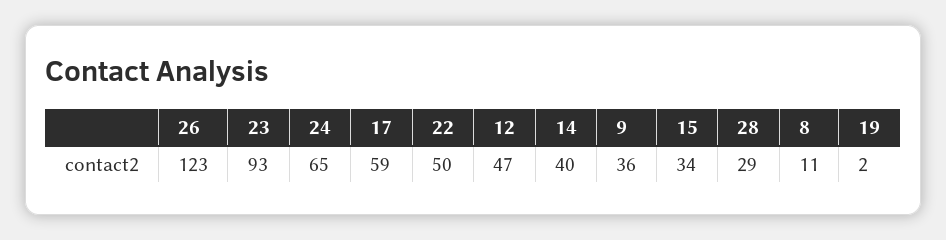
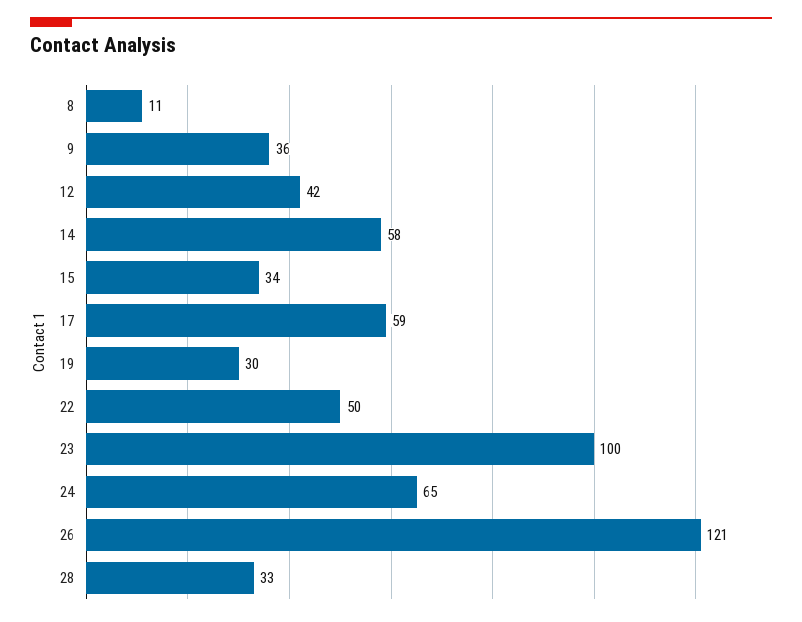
26: 123 -> 121
23: 93 -> 100
12: 47 -> 42
14: 40 -> 58
28: 29 -> 33
19: 2 -> 30

